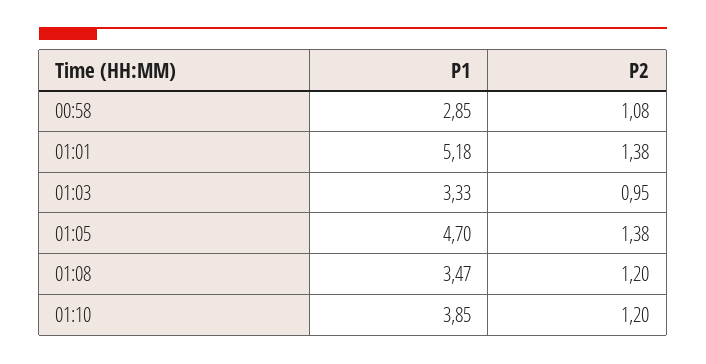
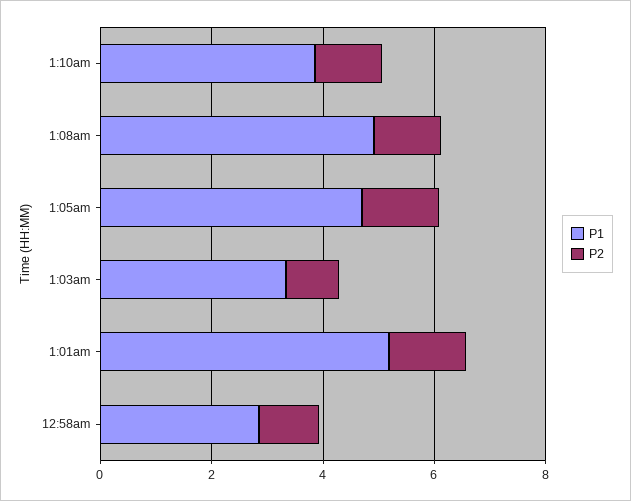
P1, 01:08: 3.47 -> 5

